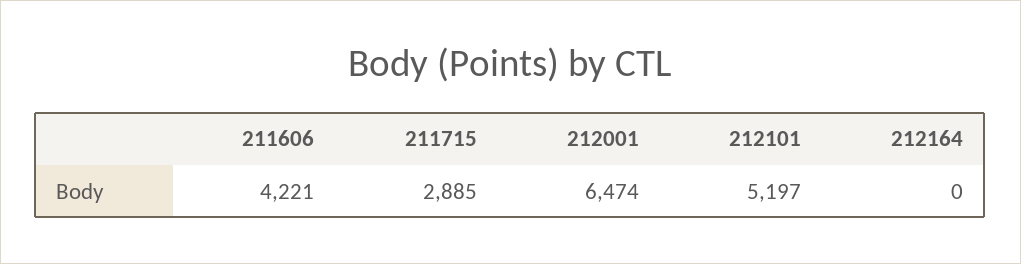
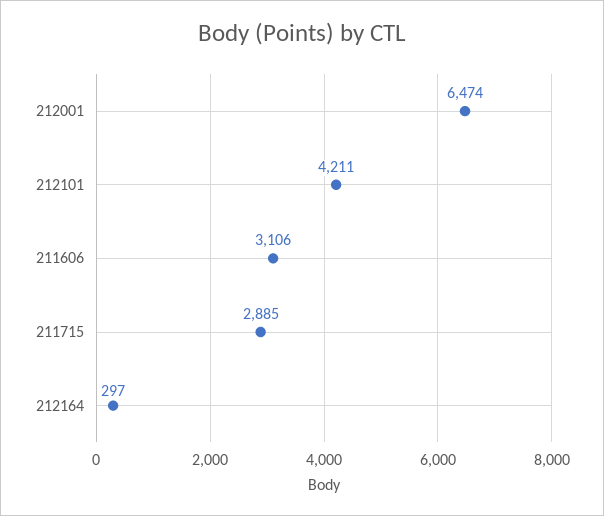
211606: 4221 -> 3106
212101: 5197 -> 4211
212164: 0 -> 297

